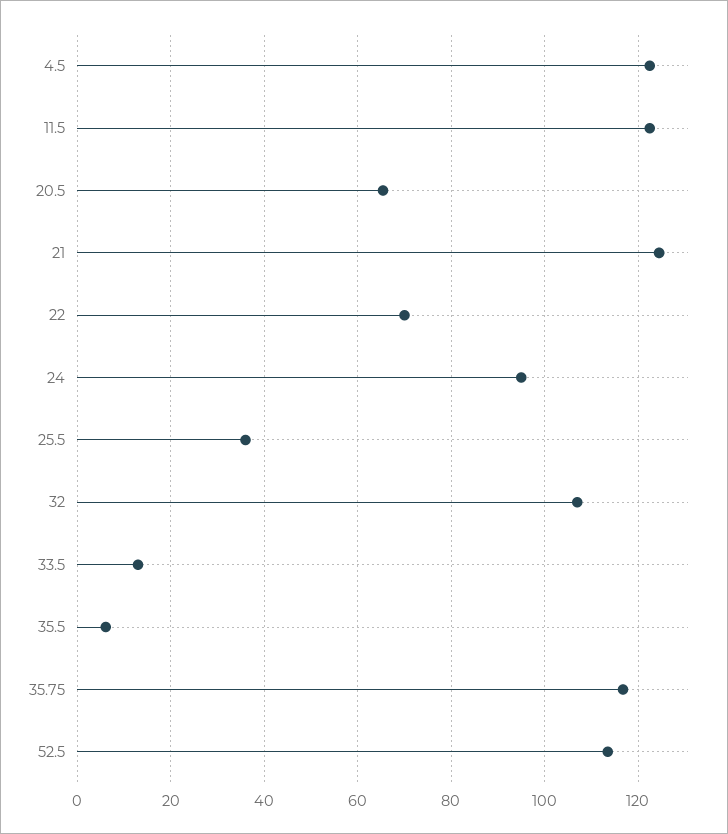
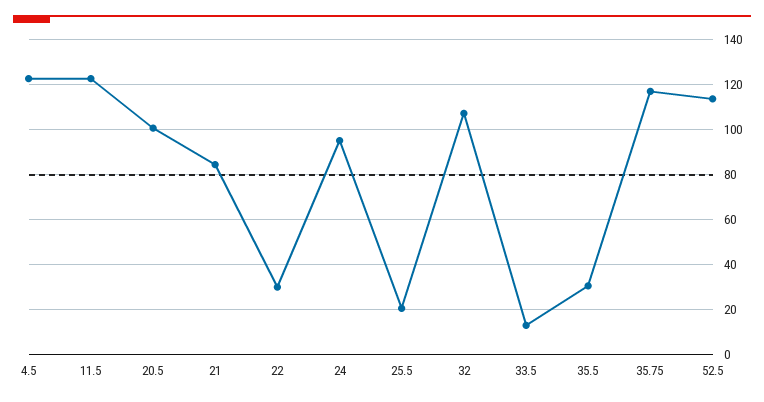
20.5: 66 -> 100
21: 124 -> 85
22: 70 -> 30
25.5: 36 -> 20
35.5: 6 -> 30

